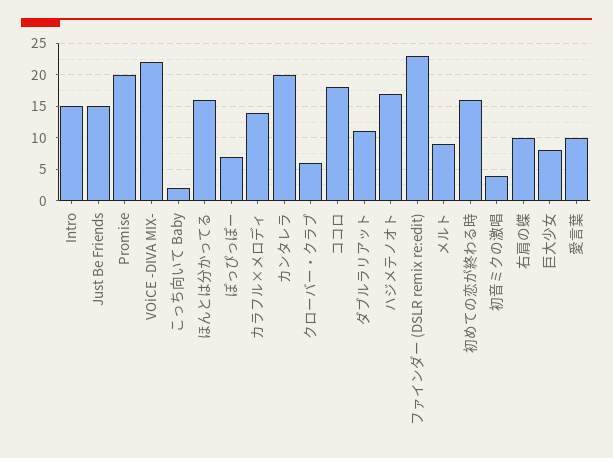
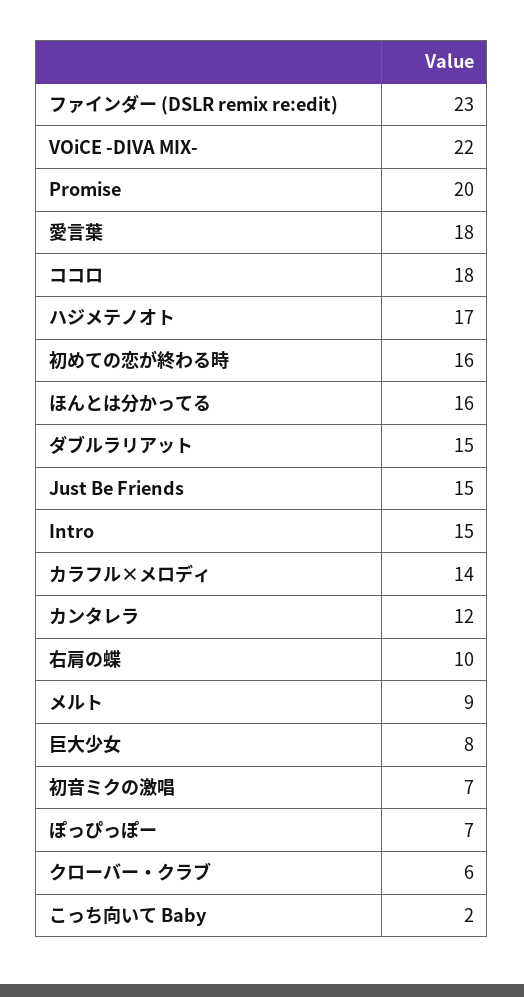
カンタレラ: 20 -> 12
ダブルラリアット: 11 -> 15
初音ミクの激唱: 4 -> 7
愛言葉: 10 -> 18

